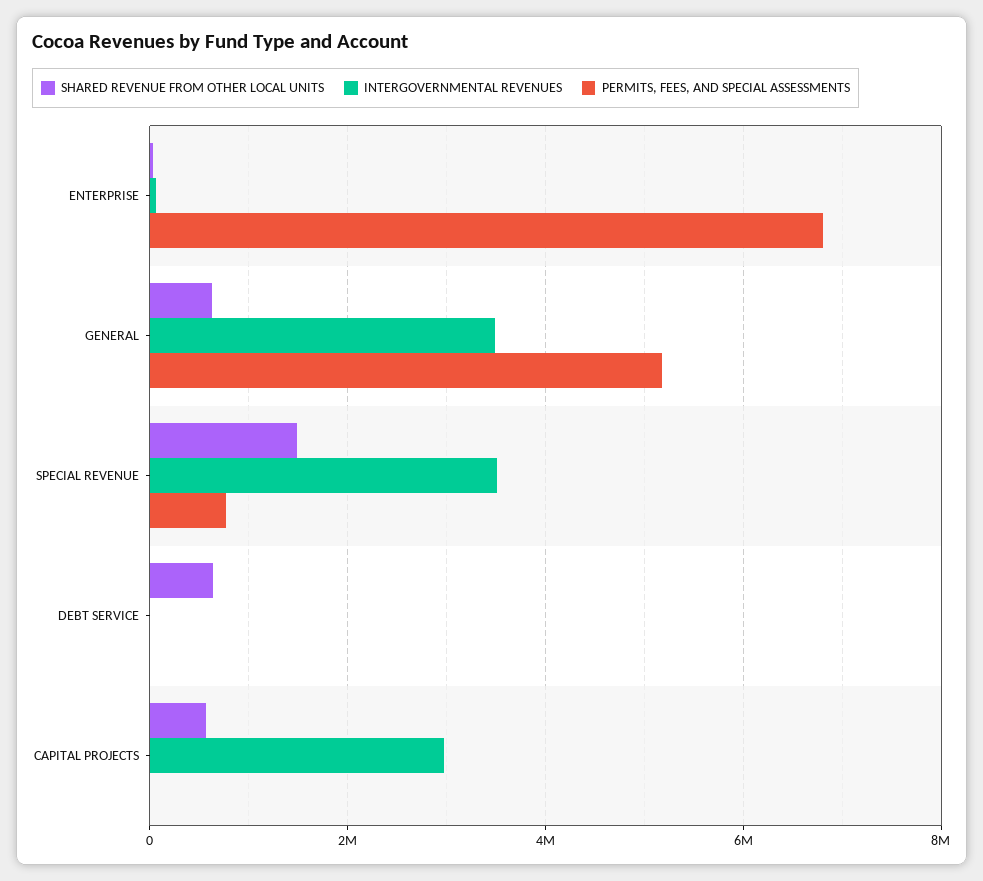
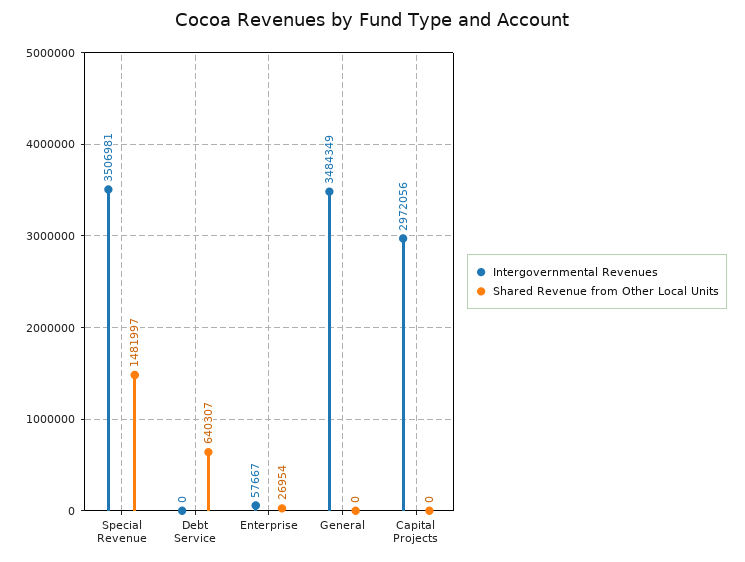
PERMITS, FEES, AND SPECIAL ASSESSMENTS, ENTERPRISE: 6800000 -> none
SHARED REVENUE FROM OTHER LOCAL UNITS, GENERAL: 600000 -> 0
PERMITS, FEES, AND SPECIAL ASSESSMENTS, GENERAL: 5200000 -> none
PERMITS, FEES, AND SPECIAL ASSESSMENTS, SPECIAL REVENUE: 800000 -> none
PERMITS, FEES, AND SPECIAL ASSESSMENTS, DEBT SERVICE: 0 -> none
SHARED REVENUE FROM OTHER LOCAL UNITS, CAPITAL PROJECTS: 600000 -> 0
PERMITS, FEES, AND SPECIAL ASSESSMENTS, CAPITAL PROJECTS: 0 -> none

